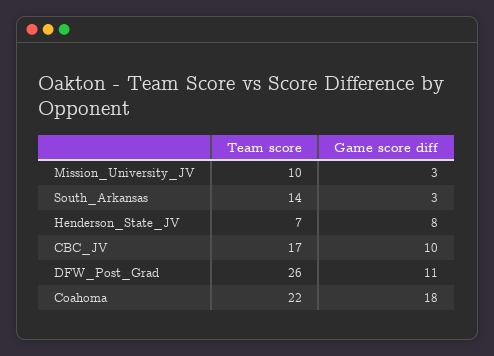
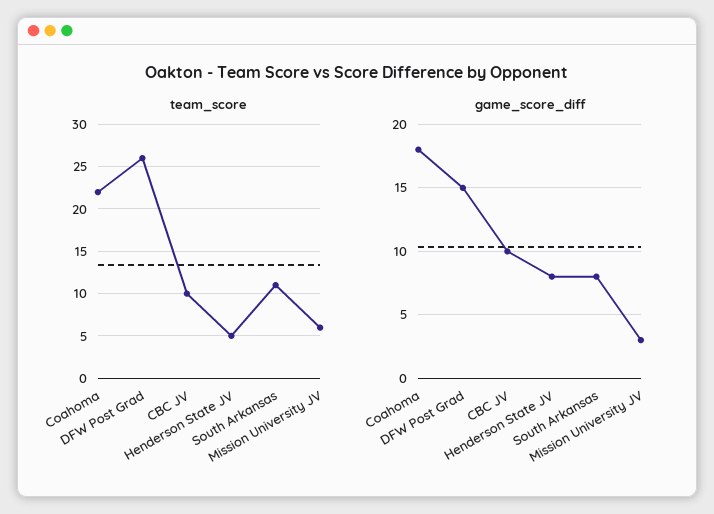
Team score, Mission_University_JV: 10 -> 6
Team score, South_Arkansas: 14 -> 11
Game score diff, South_Arkansas: 3 -> 8
Team score, Henderson_State_JV: 7 -> 5
Team score, CBC_JV: 17 -> 10
Game score diff, DFW_Post_Grad: 11 -> 15

